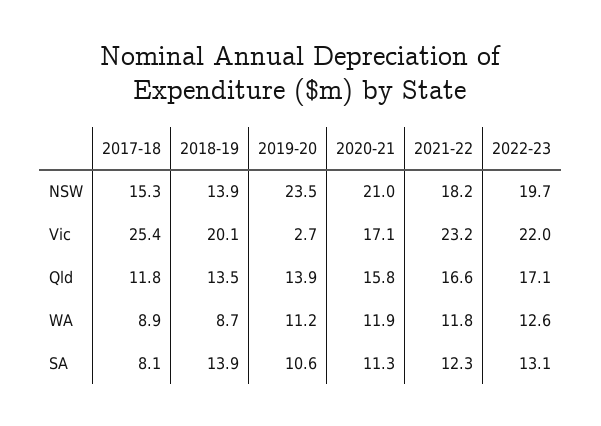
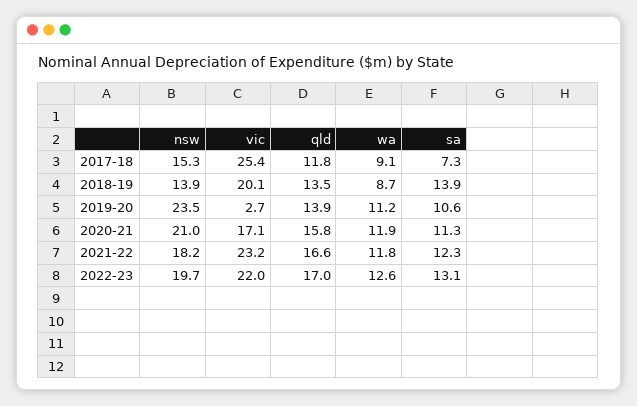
2022-23, Qld: 17.1 -> 17
2017-18, WA: 8.9 -> 9.1
2017-18, SA: 8.1 -> 7.3

